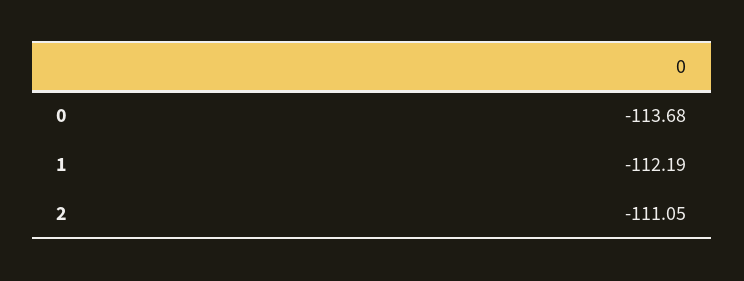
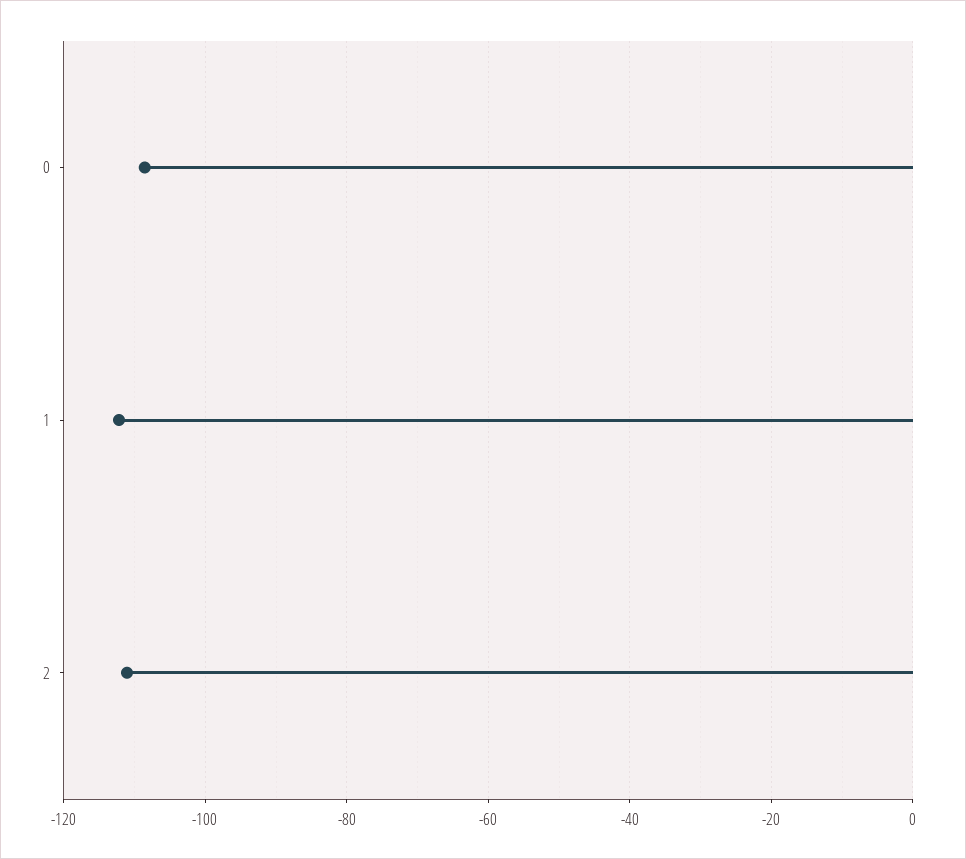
0: -113.68 -> -108

